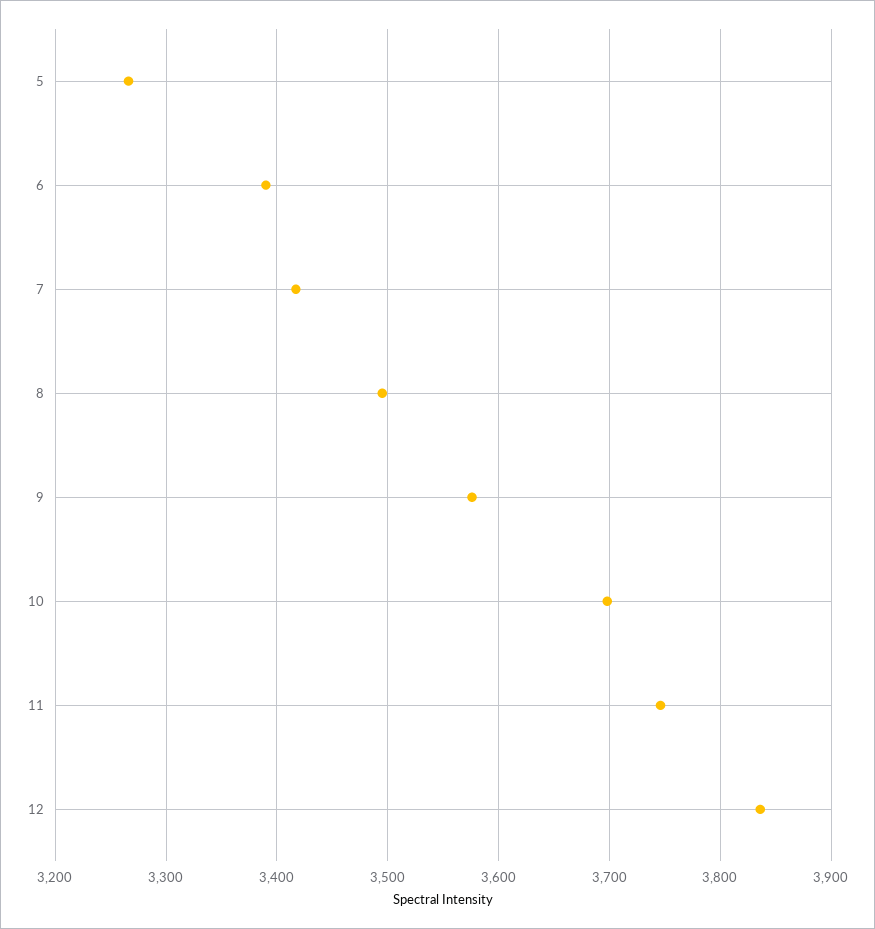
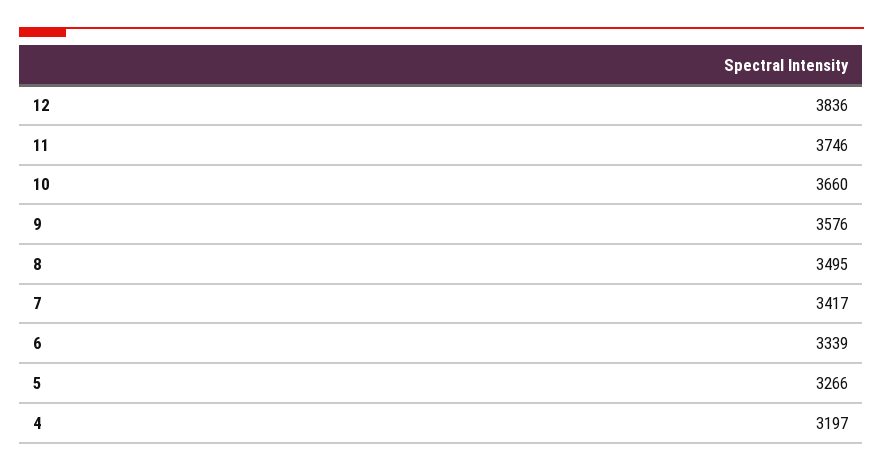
6: 3390 -> 3339
10: 3700 -> 3660
4: none -> 3197

